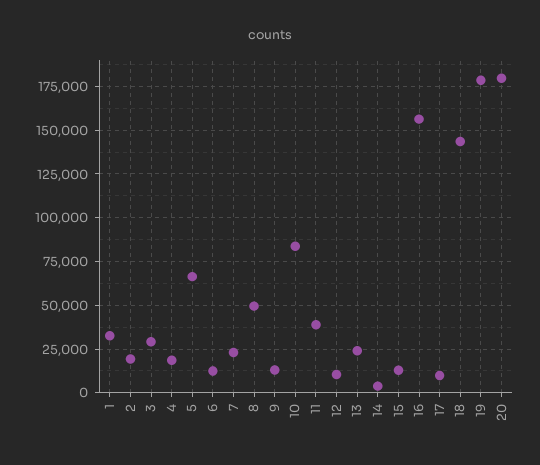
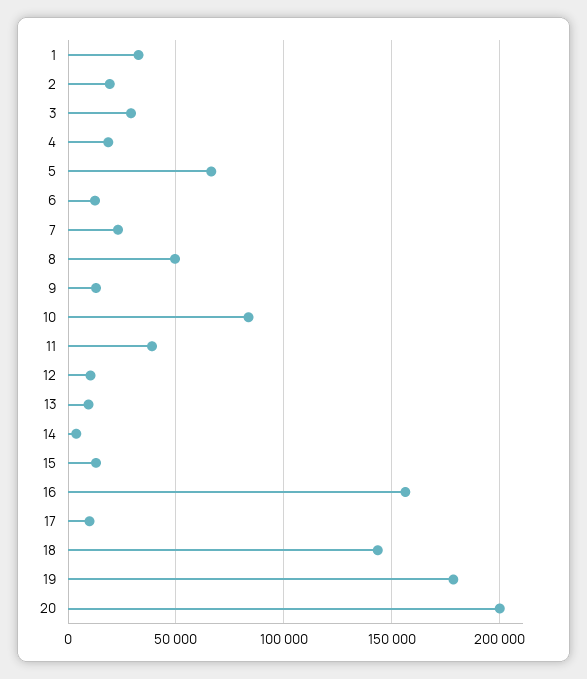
13: 25000 -> 10000
20: 180000 -> 200000

